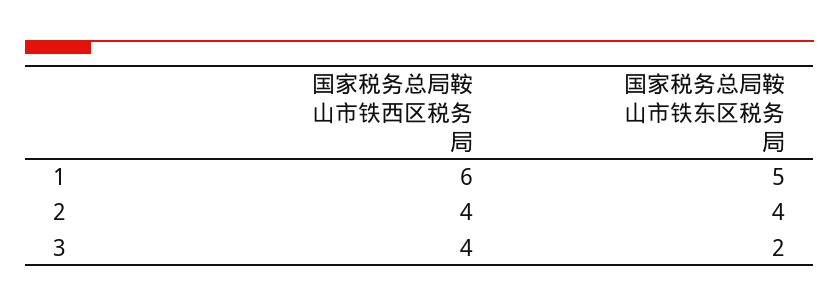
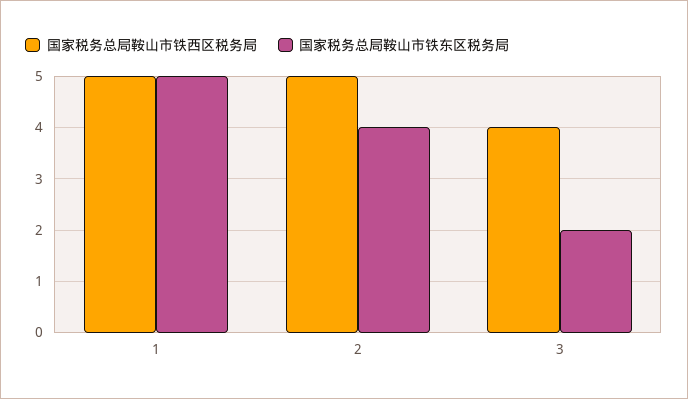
国家税务总局鞍山市铁西区税务局, 1: 6 -> 5
国家税务总局鞍山市铁西区税务局, 2: 4 -> 5

